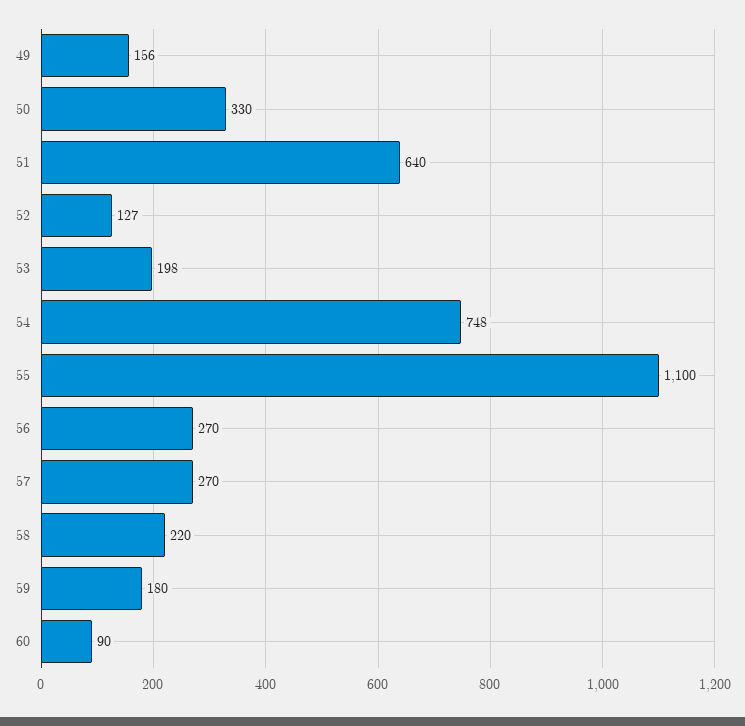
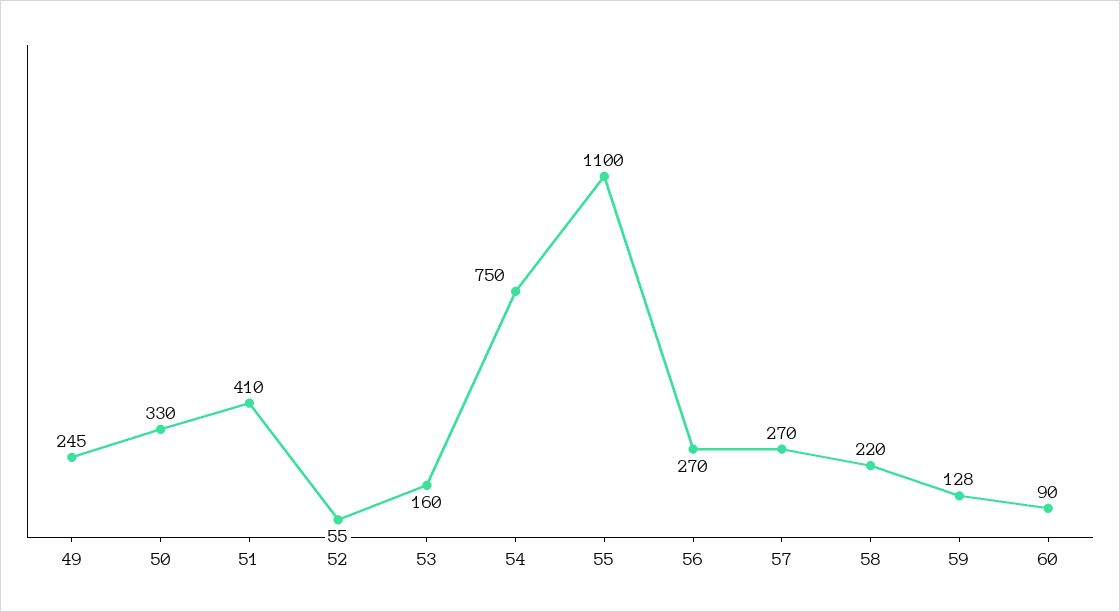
49: 156 -> 245
51: 640 -> 410
52: 127 -> 55
53: 198 -> 160
54: 748 -> 750
59: 180 -> 128

